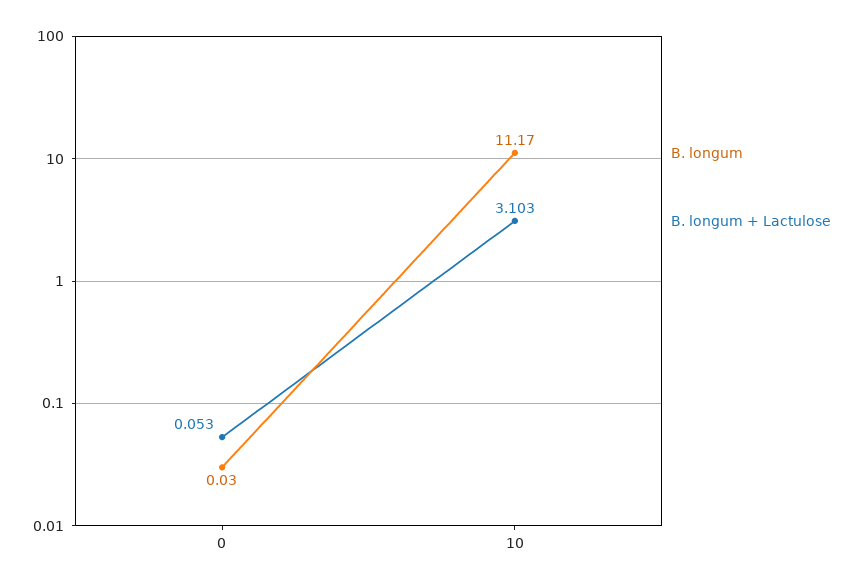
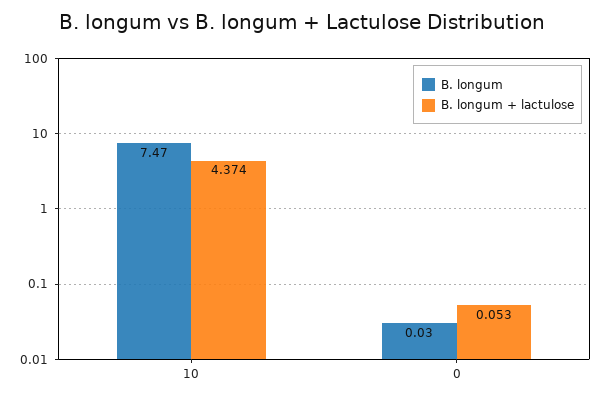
B. longum, 10: 11.17 -> 7.47
B. longum + Lactulose, 10: 3.103 -> 4.374

